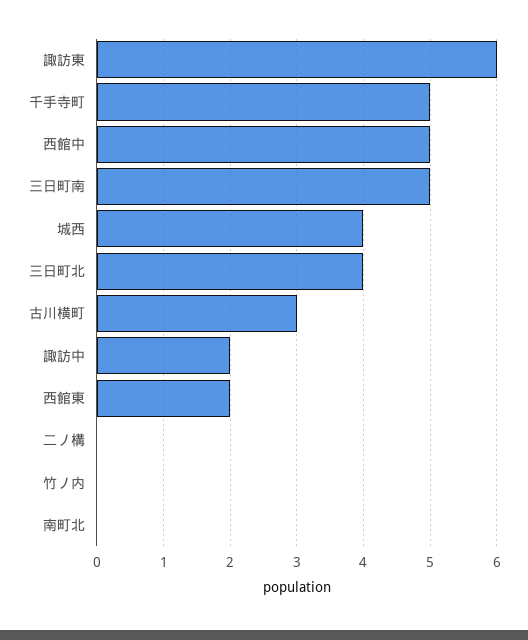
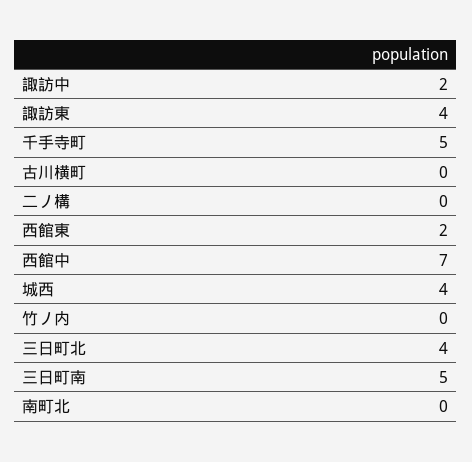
諏訪東: 6 -> 4
西館中: 5 -> 7
古川横町: 3 -> 0

